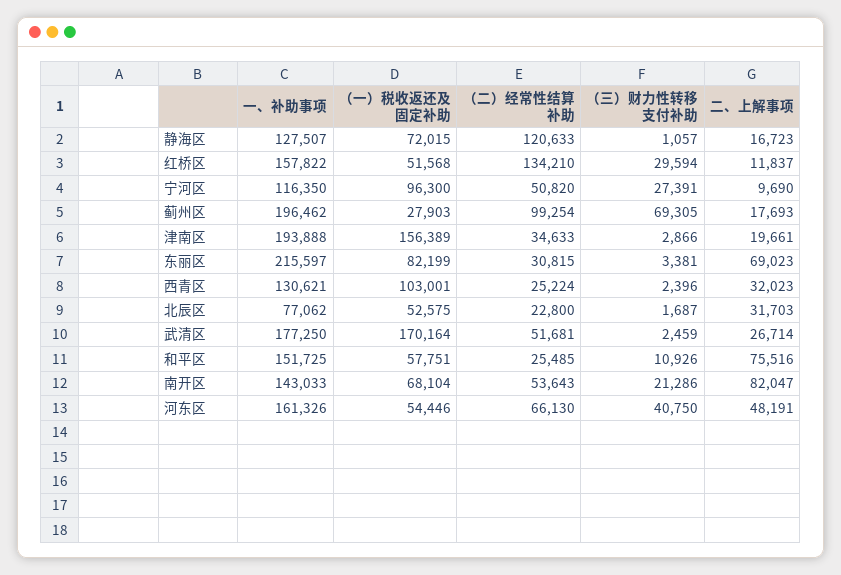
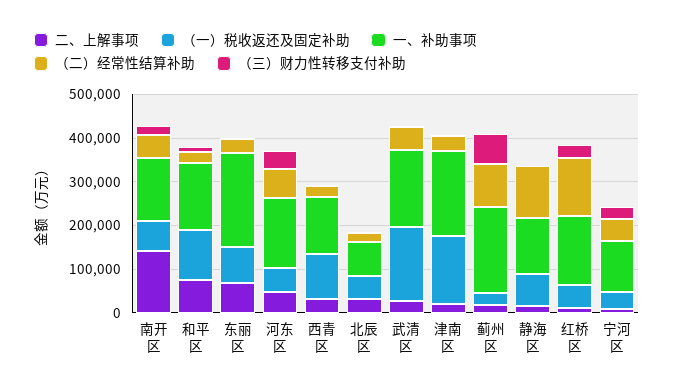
（一）税收返还及固定补助, 宁河区: 96300 -> 40000
（一）税收返还及固定补助, 和平区: 57751 -> 120000
二、上解事项, 南开区: 82047 -> 140000

